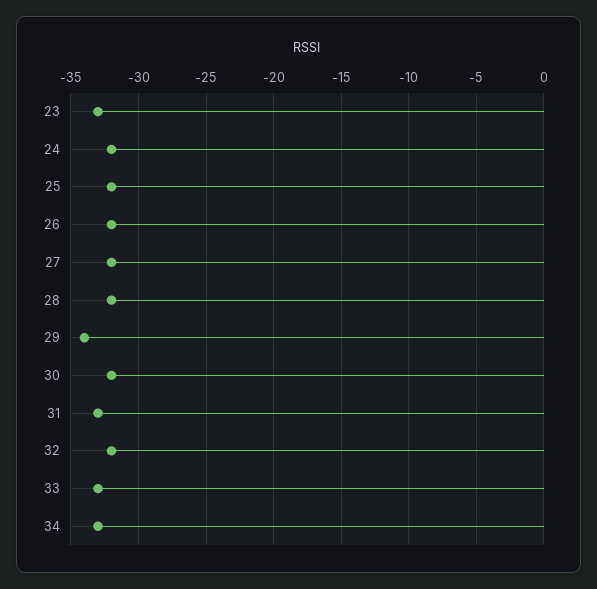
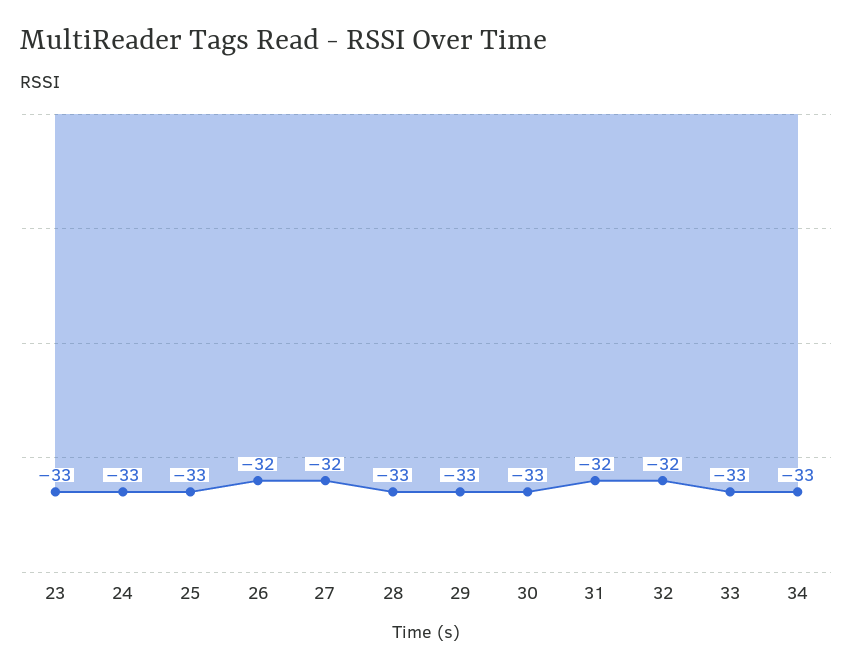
24: -32 -> -33
25: -32 -> -33
28: -32 -> -33
29: -34 -> -33
30: -32 -> -33
31: -33 -> -32

